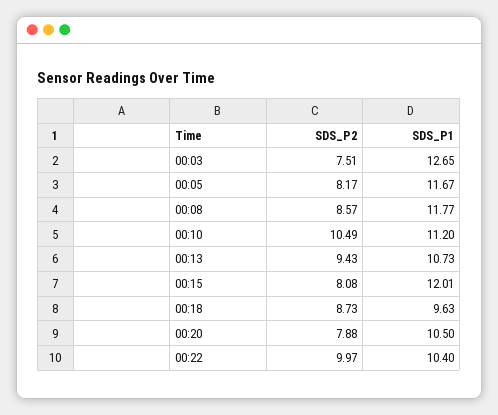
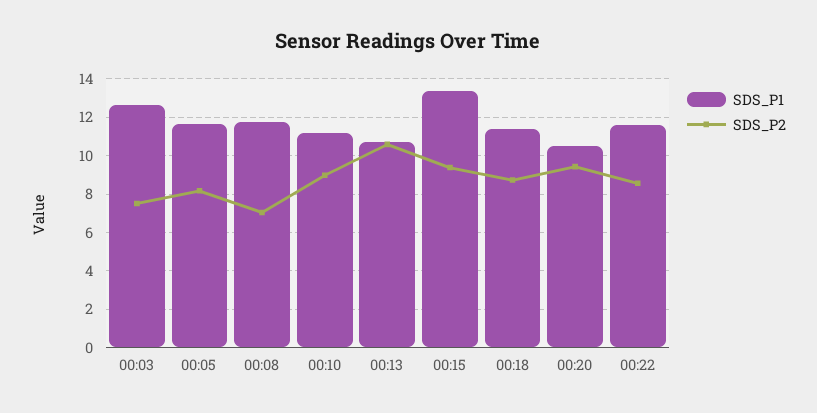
SDS_P2, 00:08: 8.57 -> 7
SDS_P2, 00:10: 10.49 -> 9
SDS_P2, 00:13: 9.43 -> 10.5
SDS_P2, 00:15: 8.08 -> 9.5
SDS_P1, 00:15: 12.01 -> 13.5
SDS_P1, 00:18: 9.63 -> 11.5
SDS_P2, 00:20: 7.88 -> 9.5
SDS_P2, 00:22: 9.97 -> 8.5
SDS_P1, 00:22: 10.4 -> 11.5

